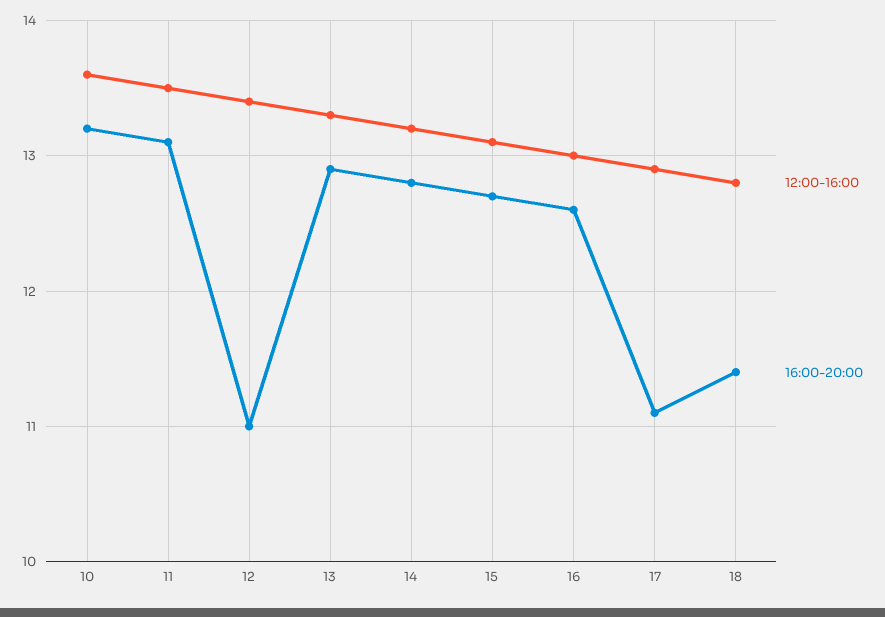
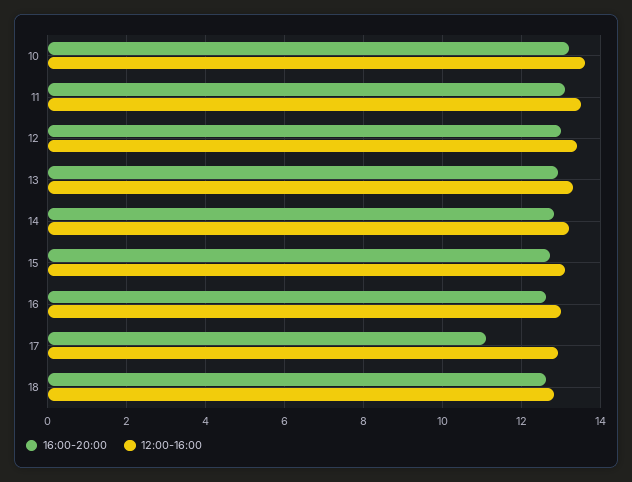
16:00-20:00, 12: 11 -> 13
16:00-20:00, 18: 11.4 -> 12.5

